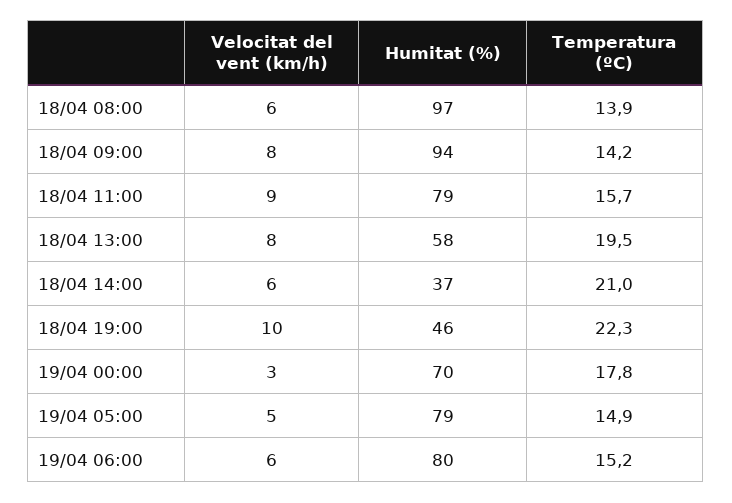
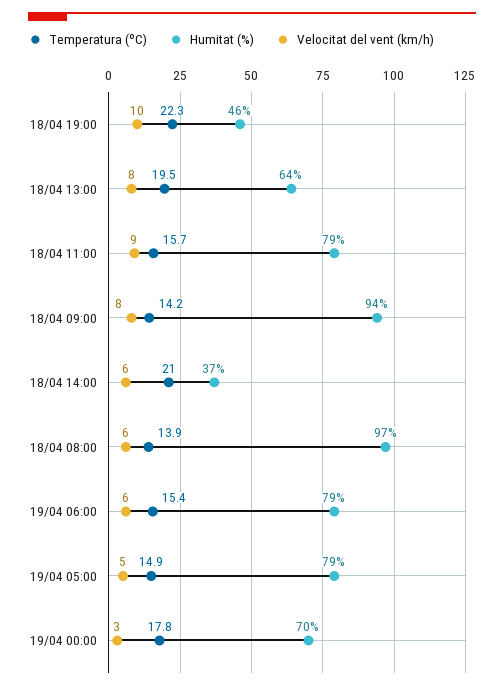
Humitat (%), 18/04 13:00: 58 -> 64
Humitat (%), 19/04 06:00: 80 -> 79
Temperatura (ºC), 19/04 06:00: 15.2 -> 15.4

